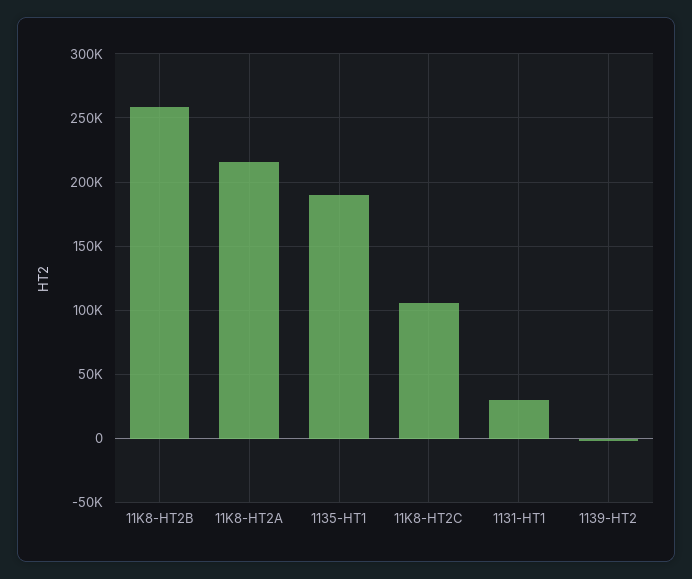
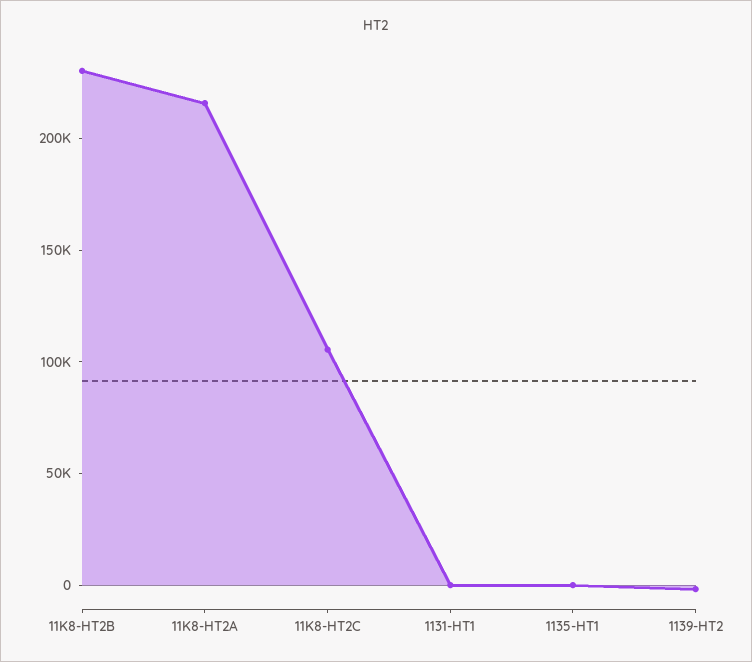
11K8-HT2B: 260000 -> 230000
1135-HT1: 190000 -> 0
1131-HT1: 30000 -> 0

